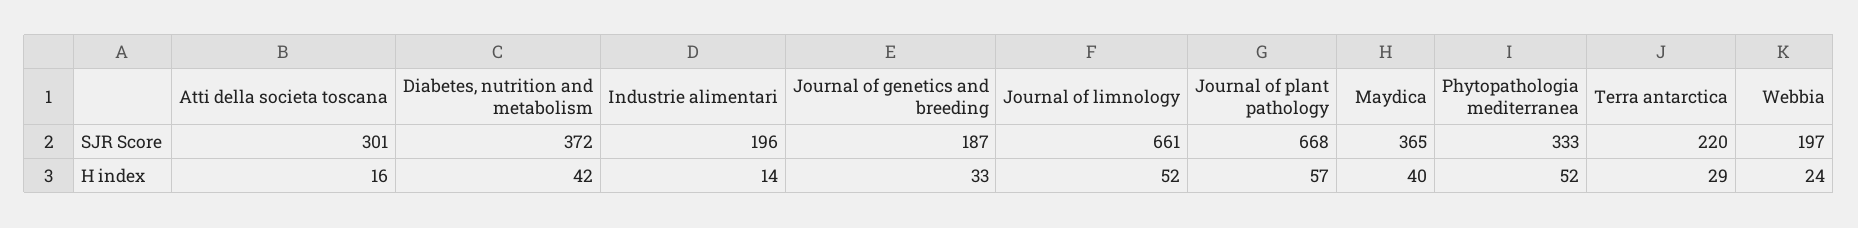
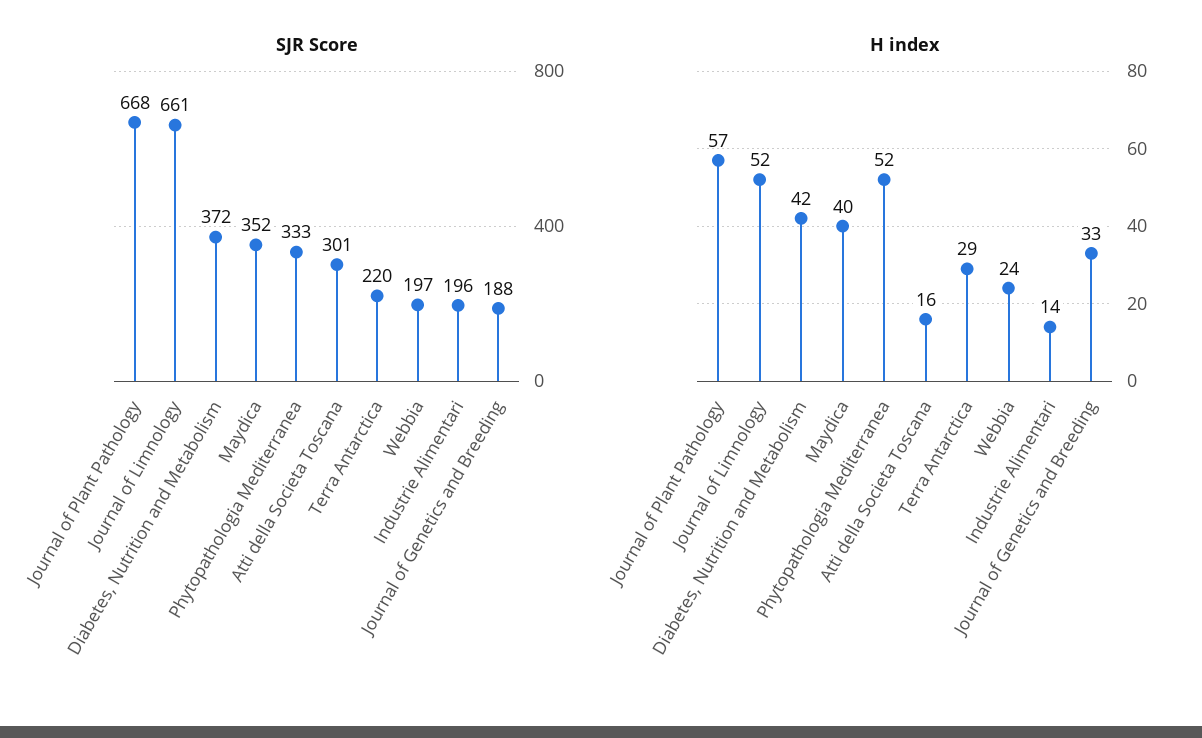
SJR Score, Journal of genetics and breeding: 187 -> 188
SJR Score, Maydica: 365 -> 352

